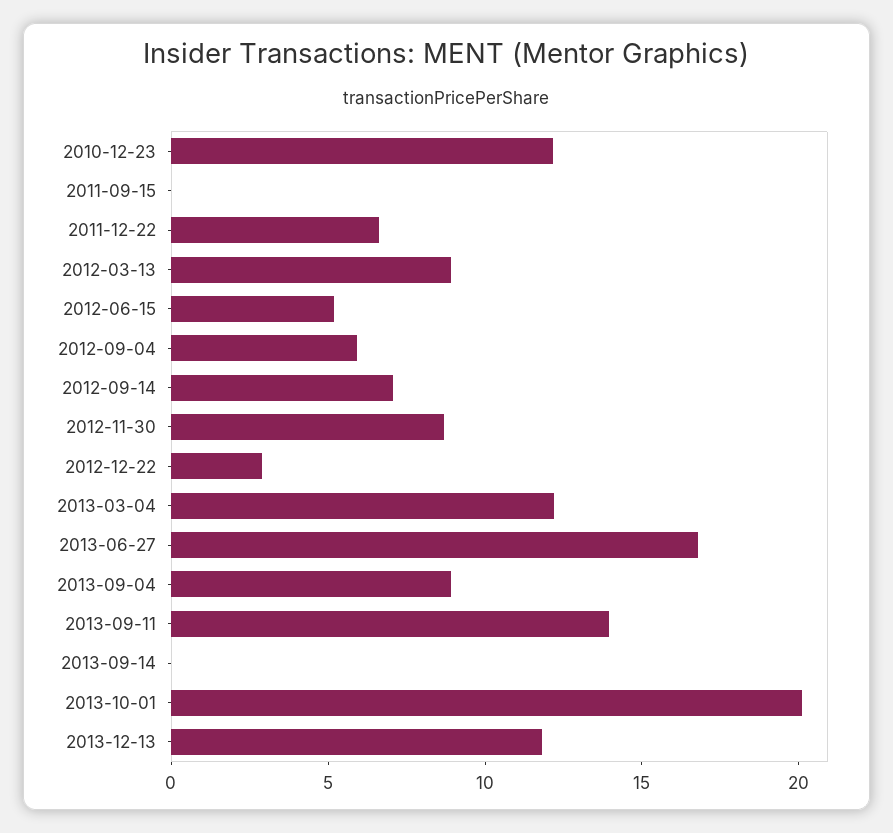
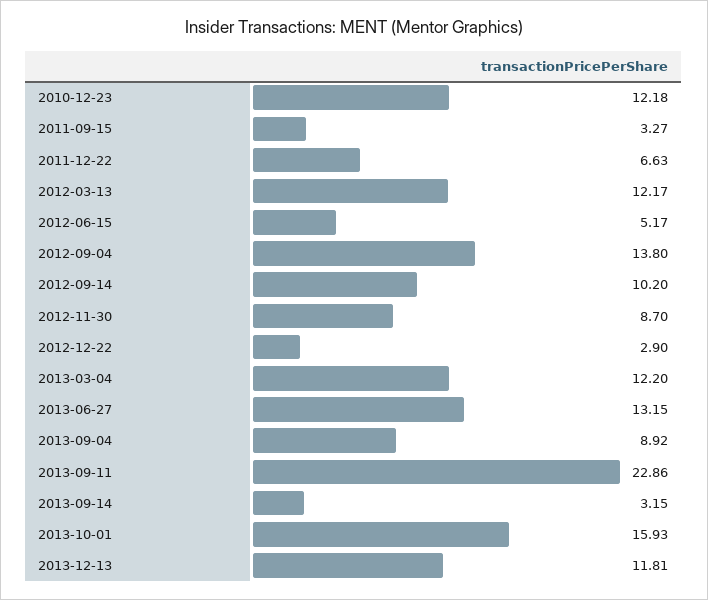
2011-09-15: 0 -> 3.27
2012-03-13: 9 -> 12.17
2012-09-04: 6 -> 13.8
2012-09-14: 7 -> 10.2
2013-06-27: 17 -> 13.15
2013-09-11: 14 -> 22.86
2013-09-14: 0 -> 3.15
2013-10-01: 20 -> 15.93

